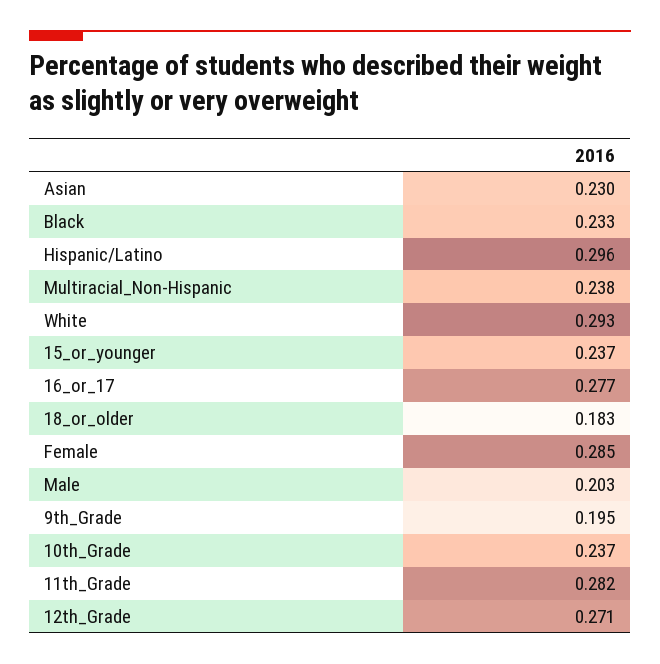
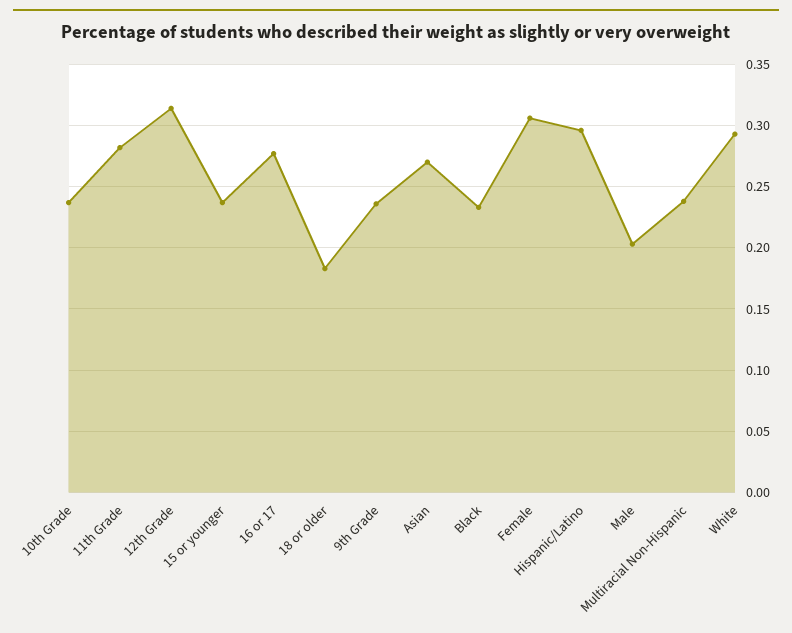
Asian: 0.23 -> 0.27
Female: 0.285 -> 0.305
9th_Grade: 0.195 -> 0.235
12th_Grade: 0.271 -> 0.315

